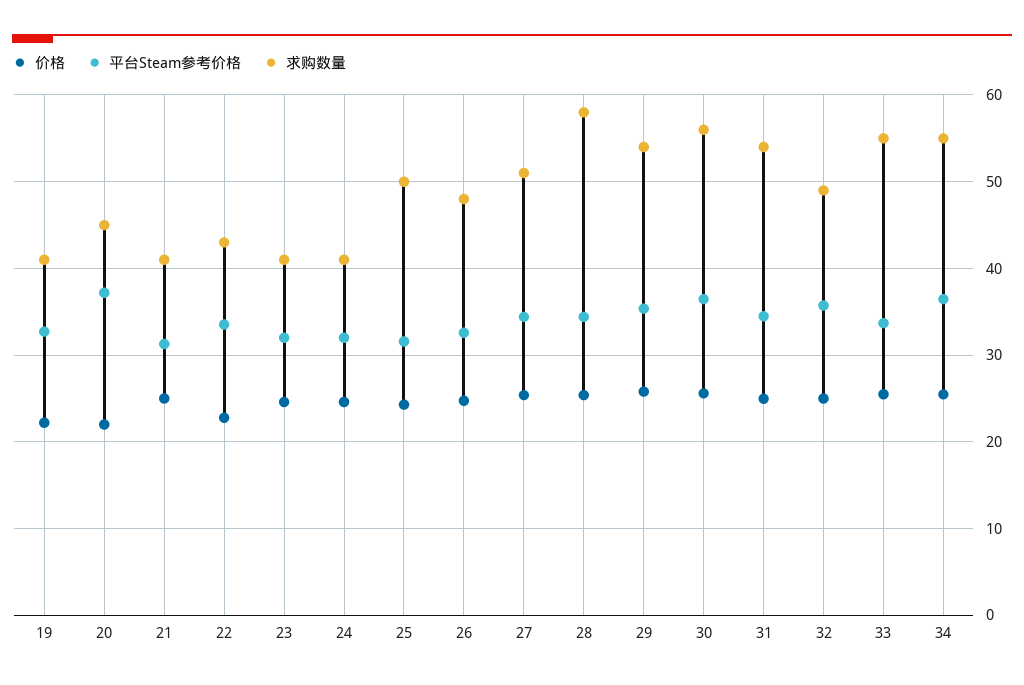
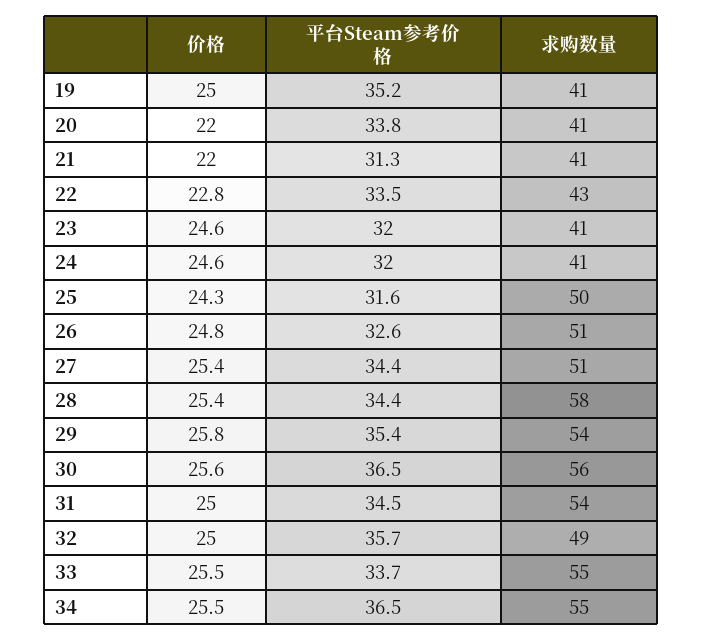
价格, 19: 22 -> 25
平台Steam参考价格, 19: 33 -> 35.2
平台Steam参考价格, 20: 37 -> 33.8
求购数量, 20: 45 -> 41
价格, 21: 25 -> 22
求购数量, 26: 48 -> 51

